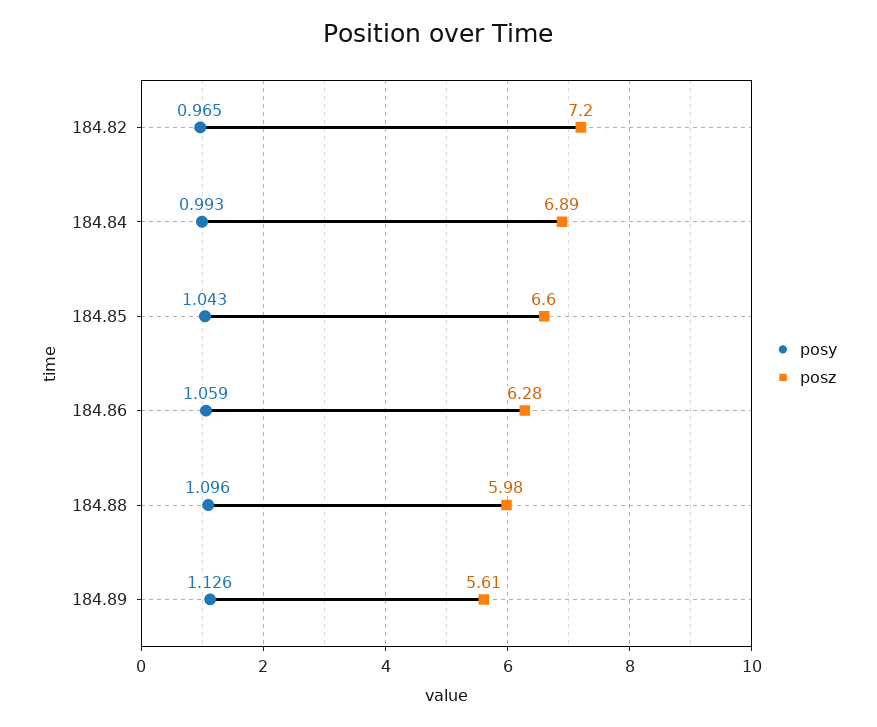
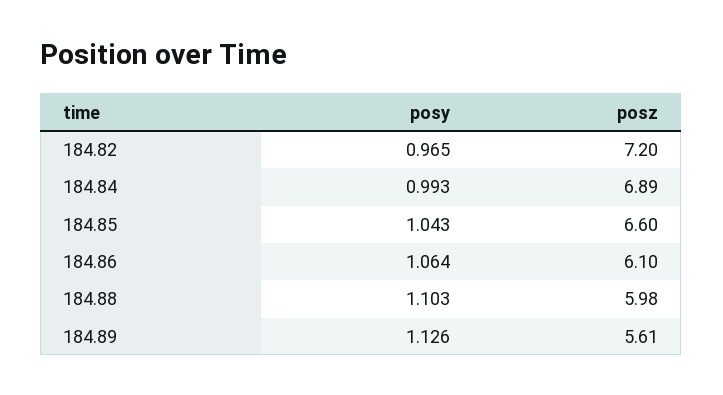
posy, 184.86: 1.059 -> 1.064
posz, 184.86: 6.28 -> 6.1
posy, 184.88: 1.096 -> 1.103

